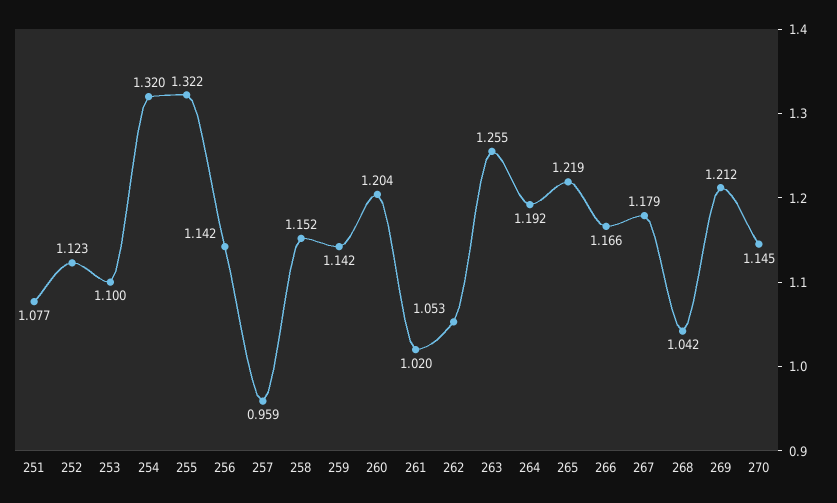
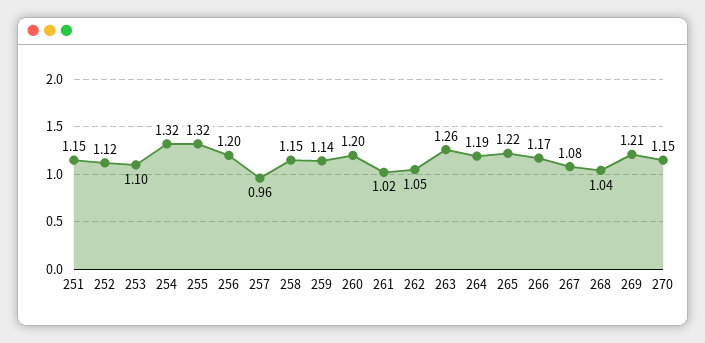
251: 1.077 -> 1.15
256: 1.142 -> 1.2
267: 1.179 -> 1.08

